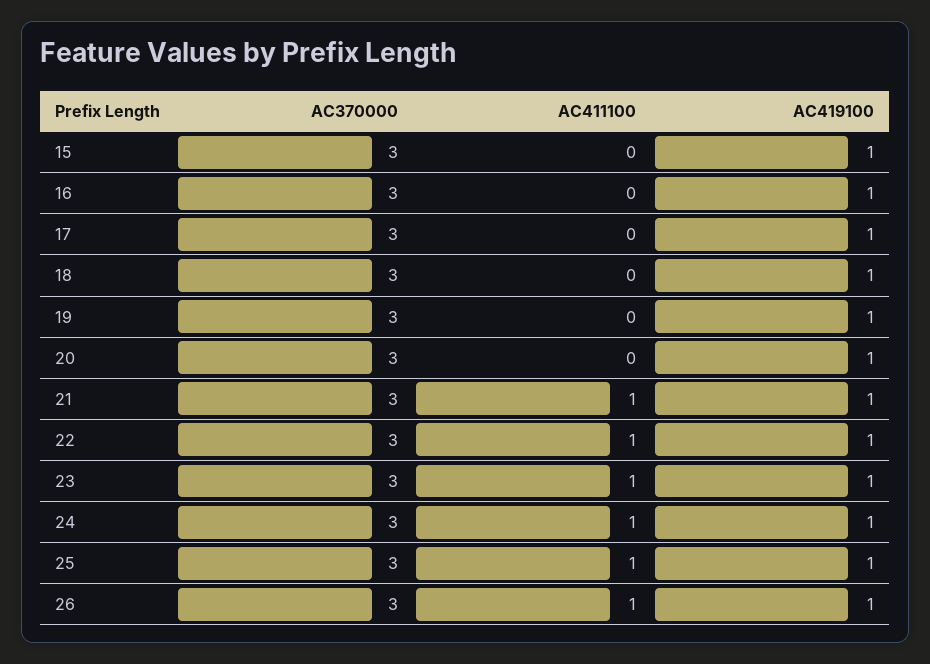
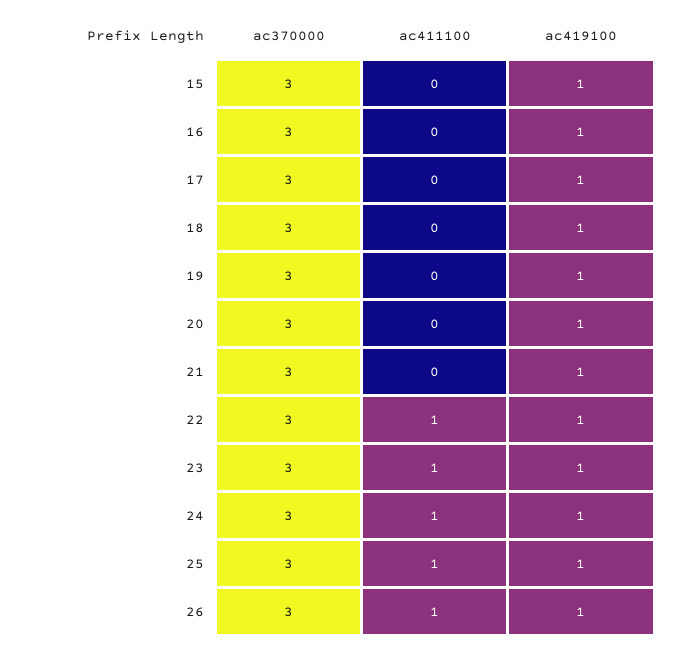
AC411100, 21: 1 -> 0

